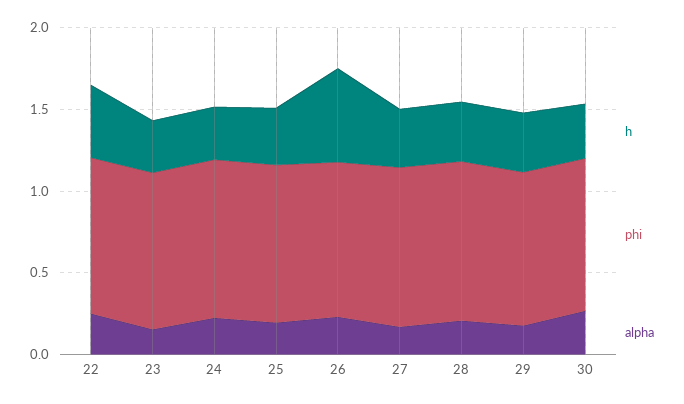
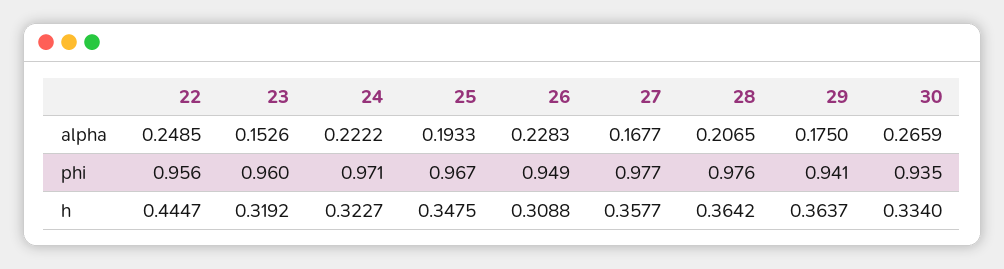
h, 26: 0.6 -> 0.3088

